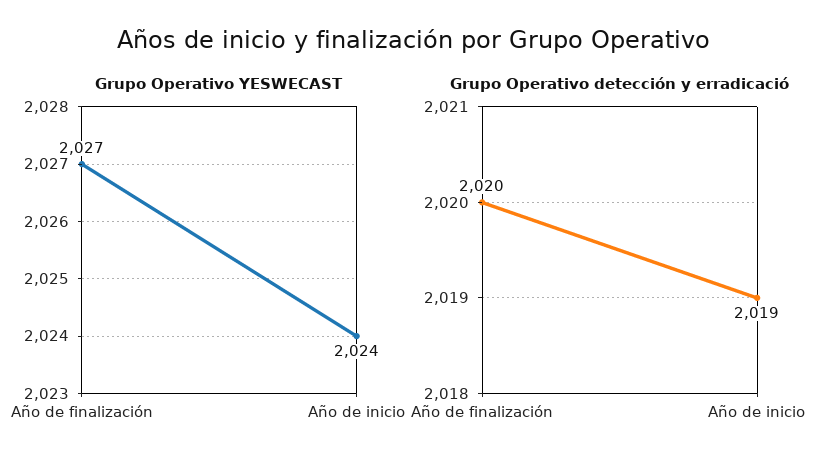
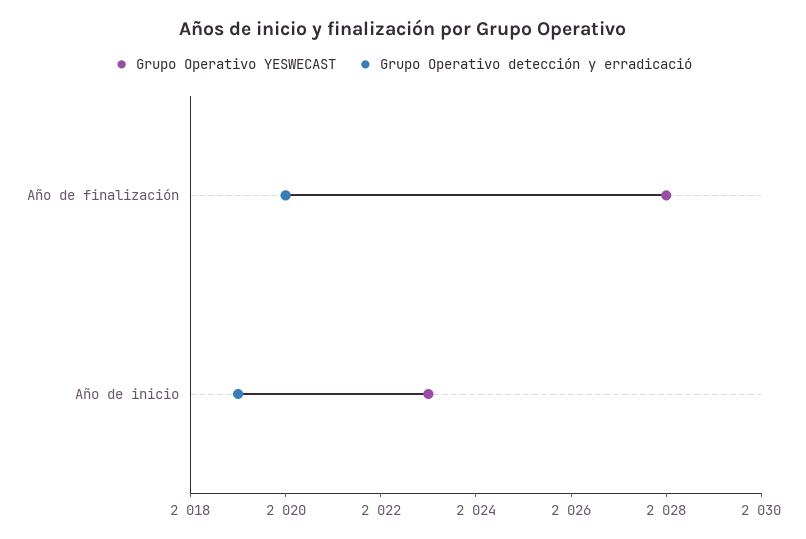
Grupo Operativo YESWECAST, Año de finalización: 2027 -> 2028
Grupo Operativo YESWECAST, Año de inicio: 2024 -> 2023

